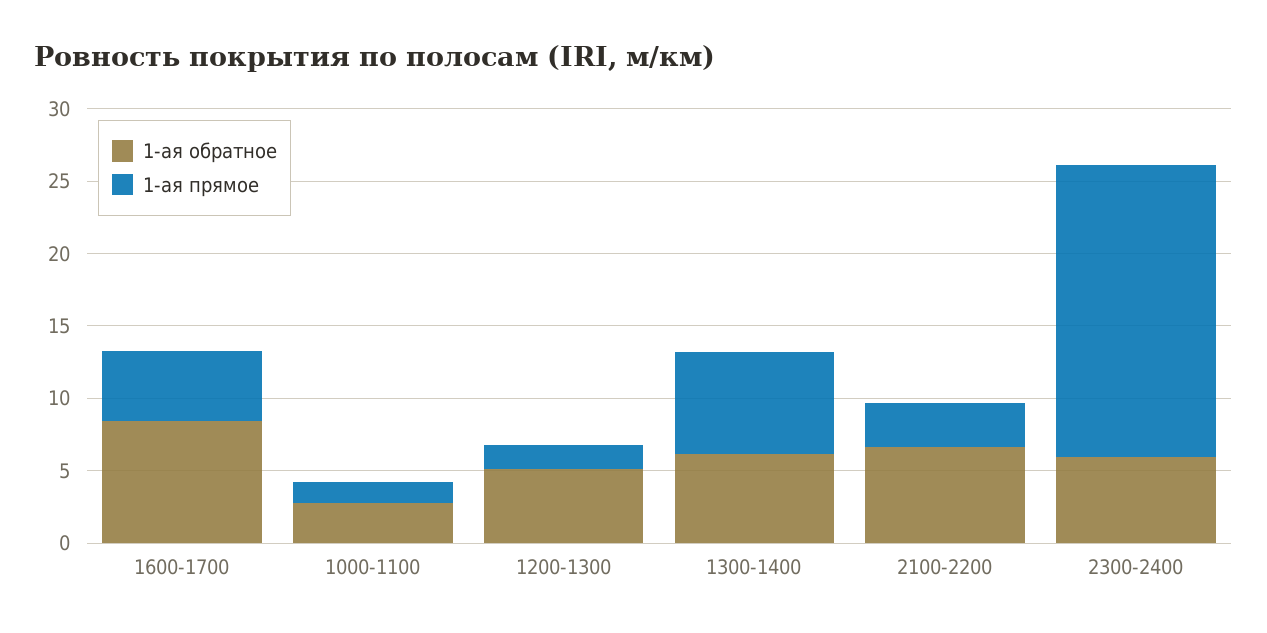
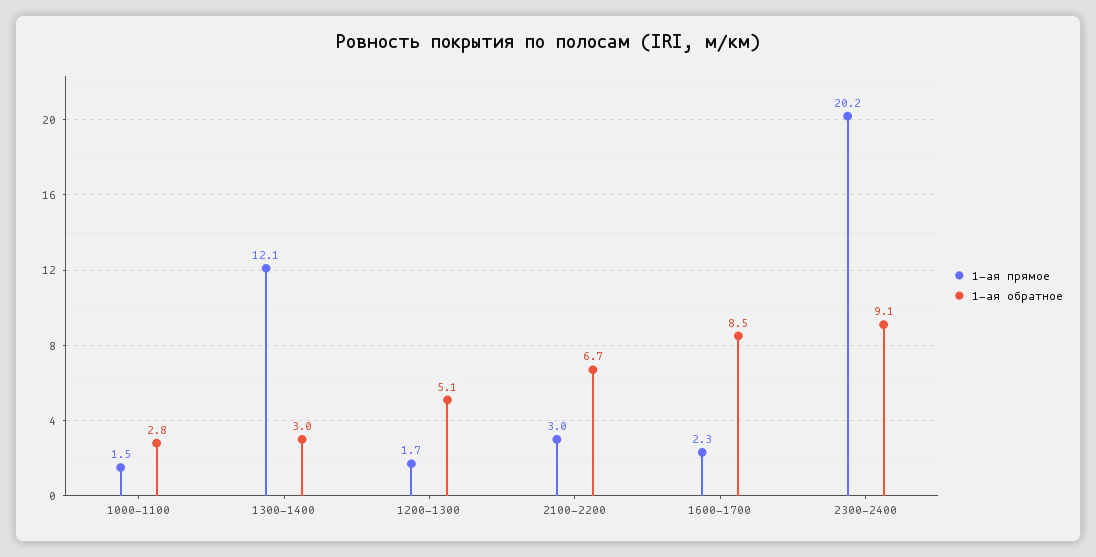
1-ая прямое, 1600-1700: 5 -> 2.3
1-ая обратное, 1300-1400: 6 -> 3
1-ая прямое, 1300-1400: 7 -> 12.1
1-ая обратное, 2300-2400: 6 -> 9.1

